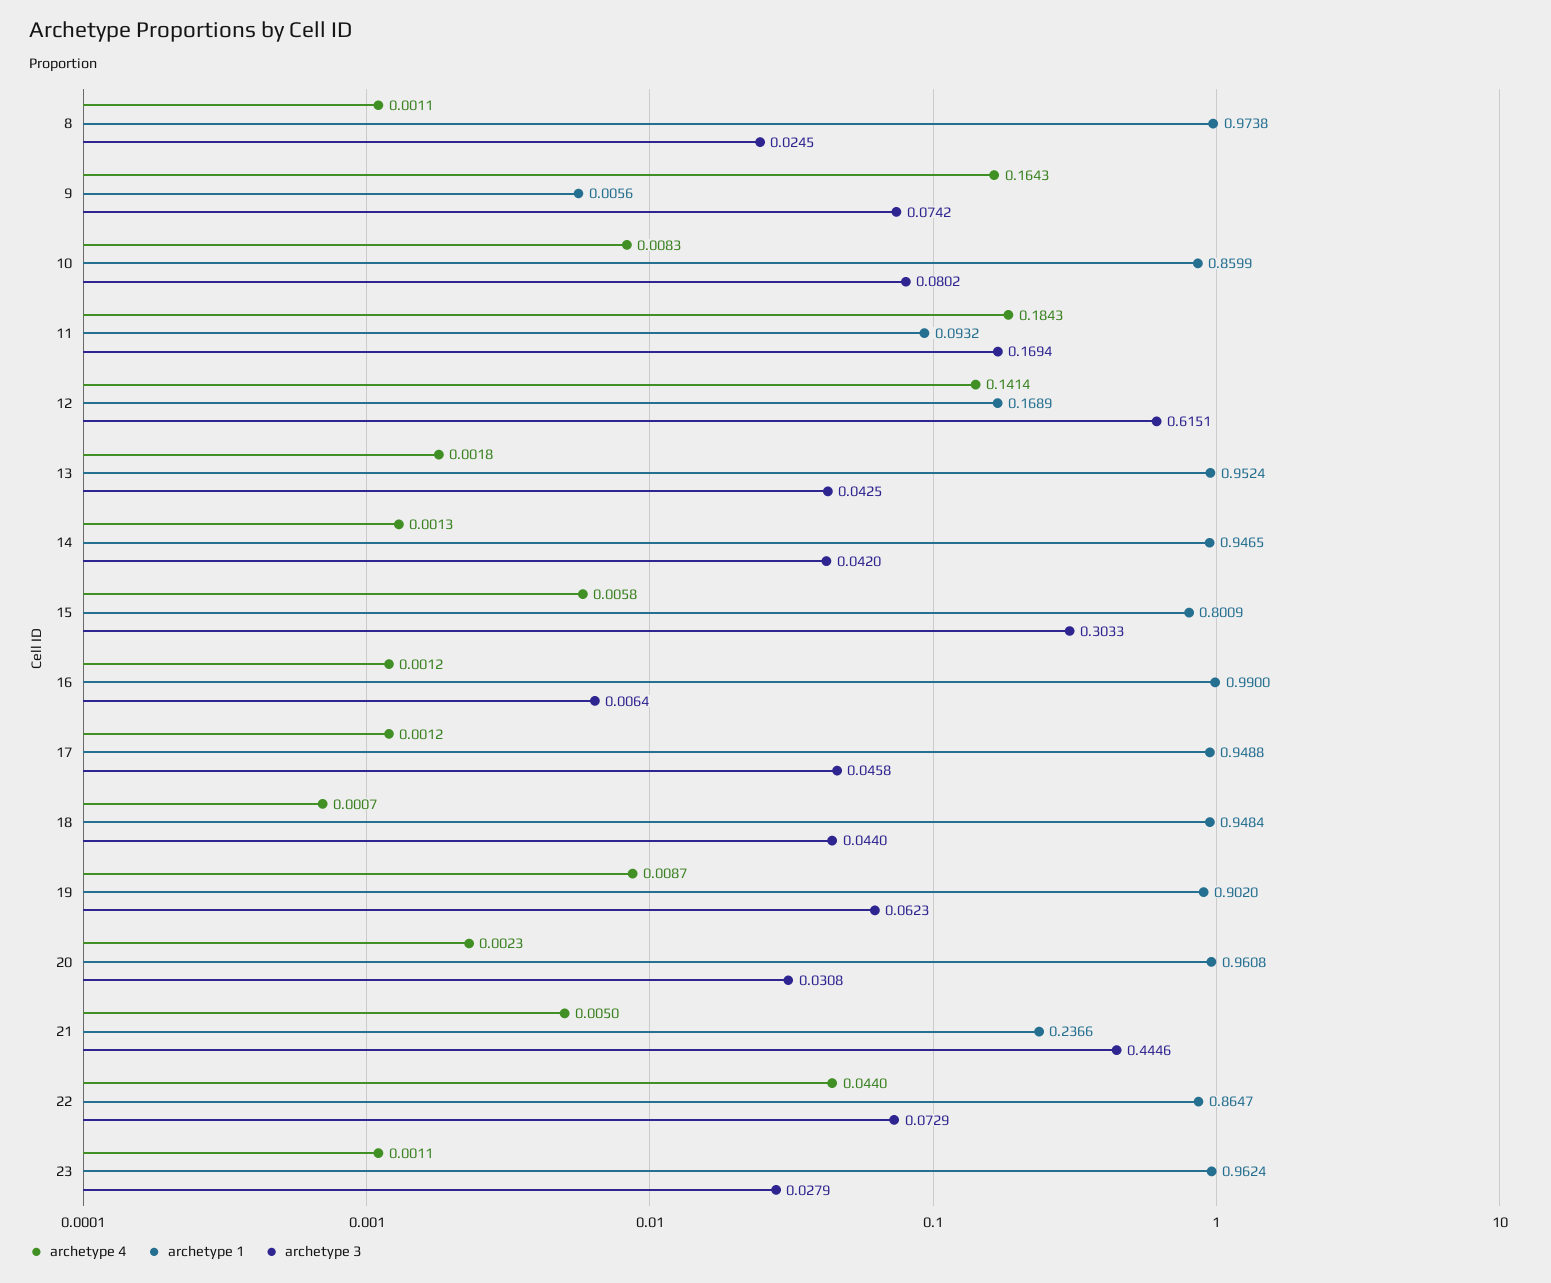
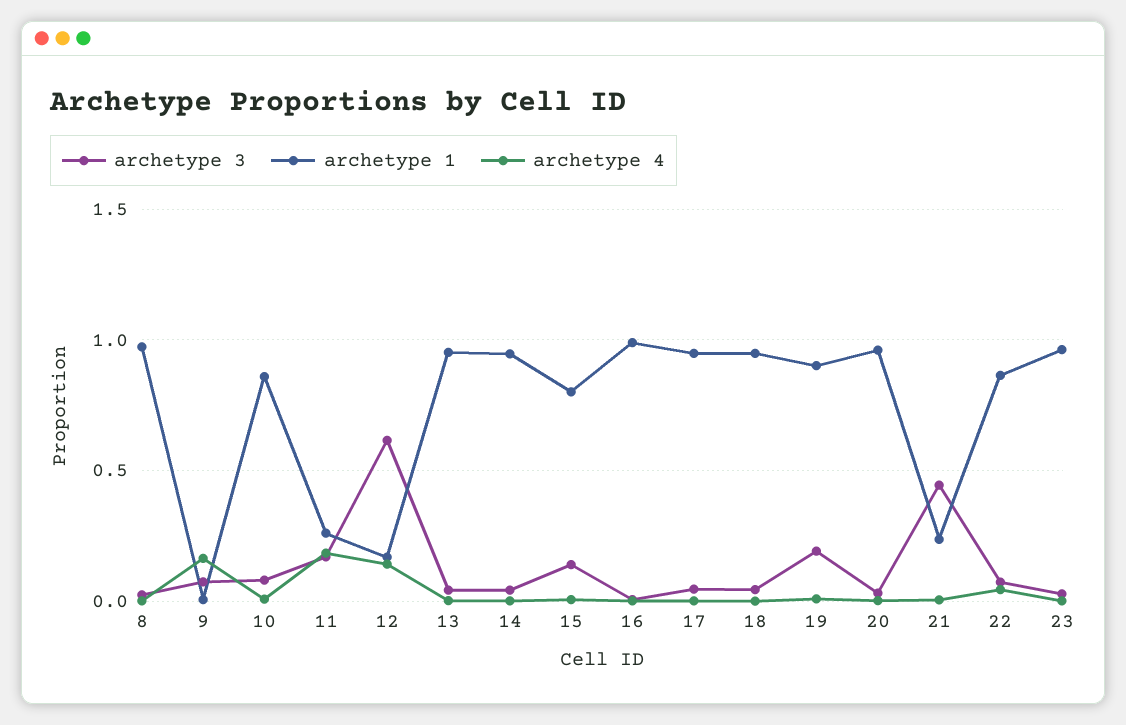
archetype 1, 11: 0.0932 -> 0.25
archetype 3, 15: 0.3033 -> 0.15
archetype 3, 19: 0.0623 -> 0.2

